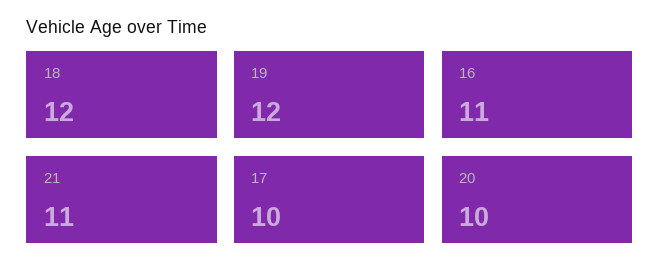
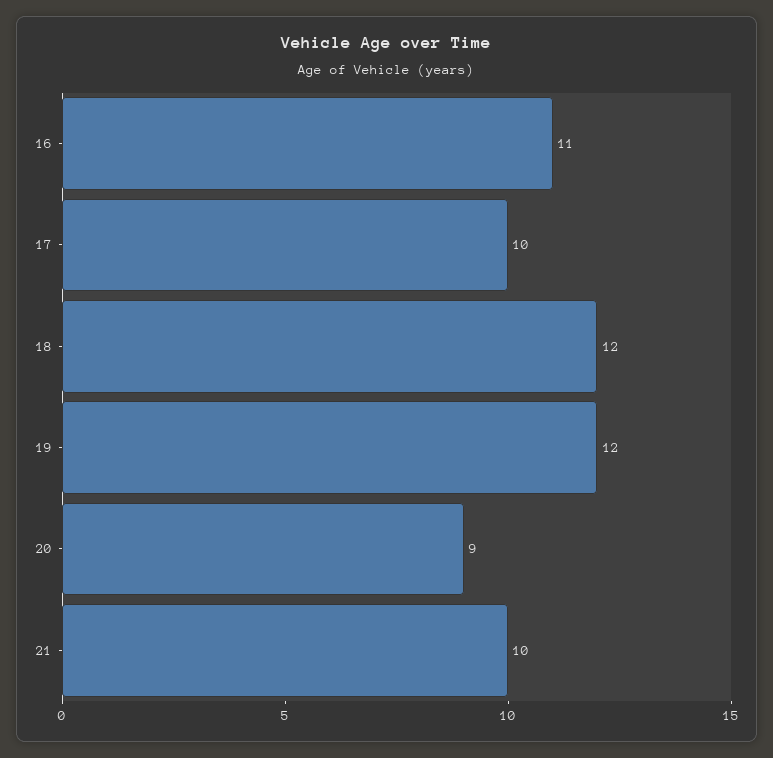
21: 11 -> 10
20: 10 -> 9

